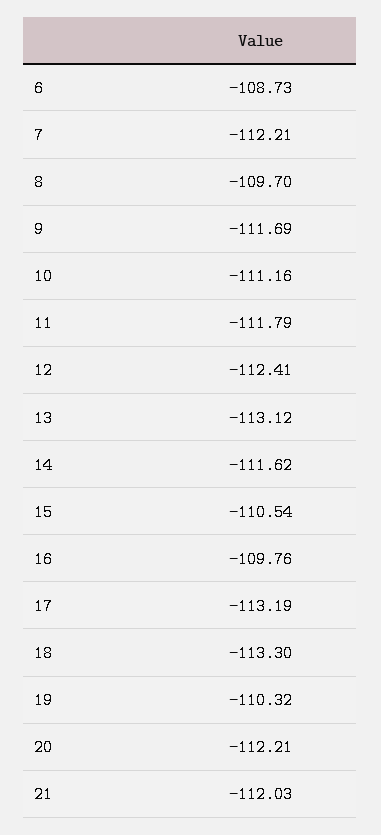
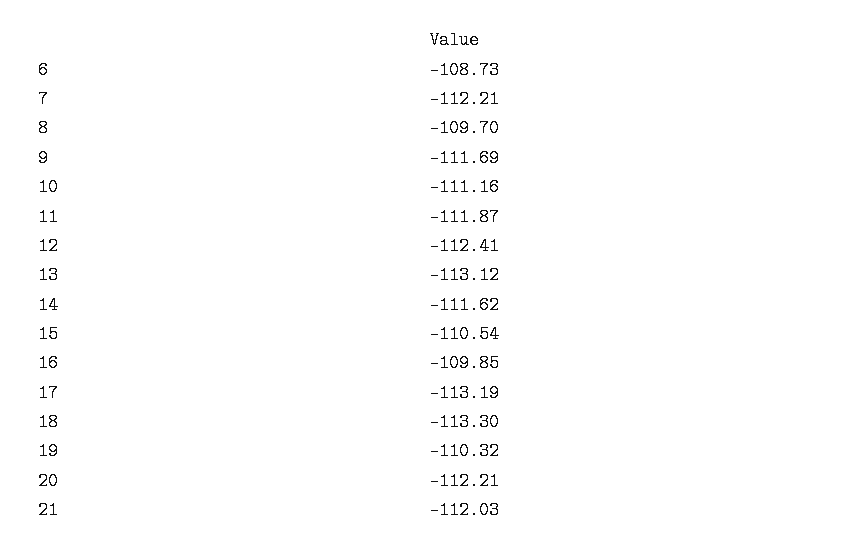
11: -111.79 -> -111.87
16: -109.76 -> -109.85

